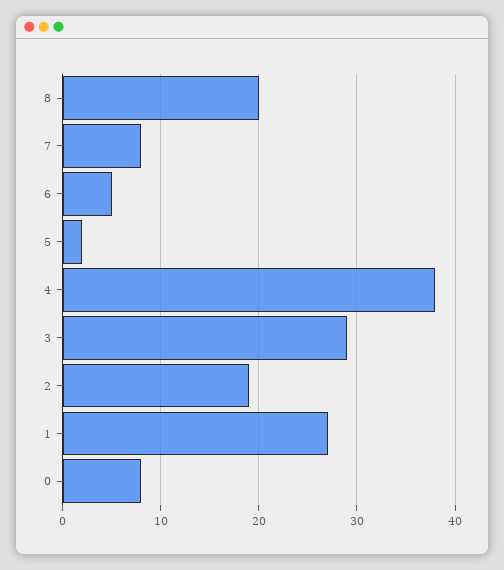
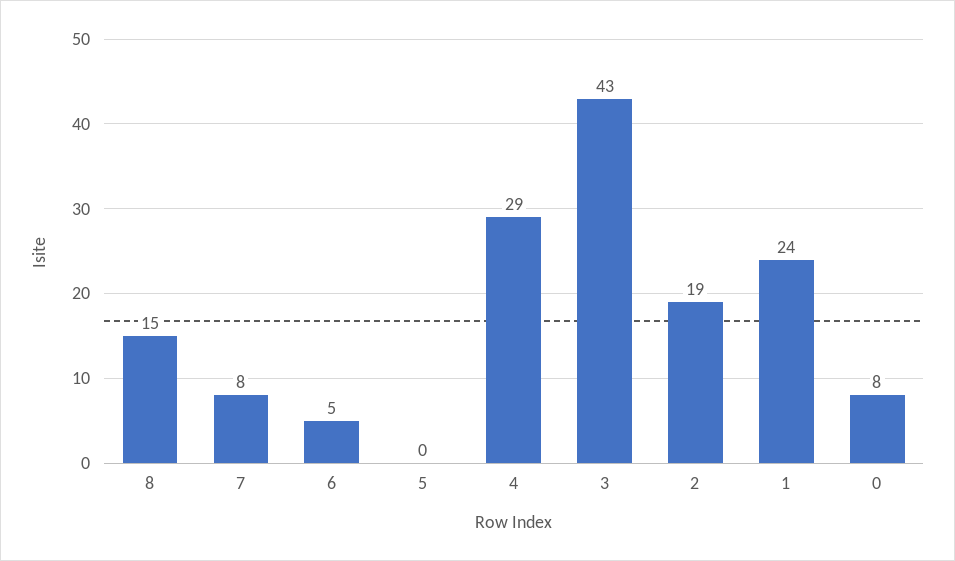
8: 20 -> 15
5: 2 -> 0
4: 38 -> 29
3: 29 -> 43
1: 27 -> 24

